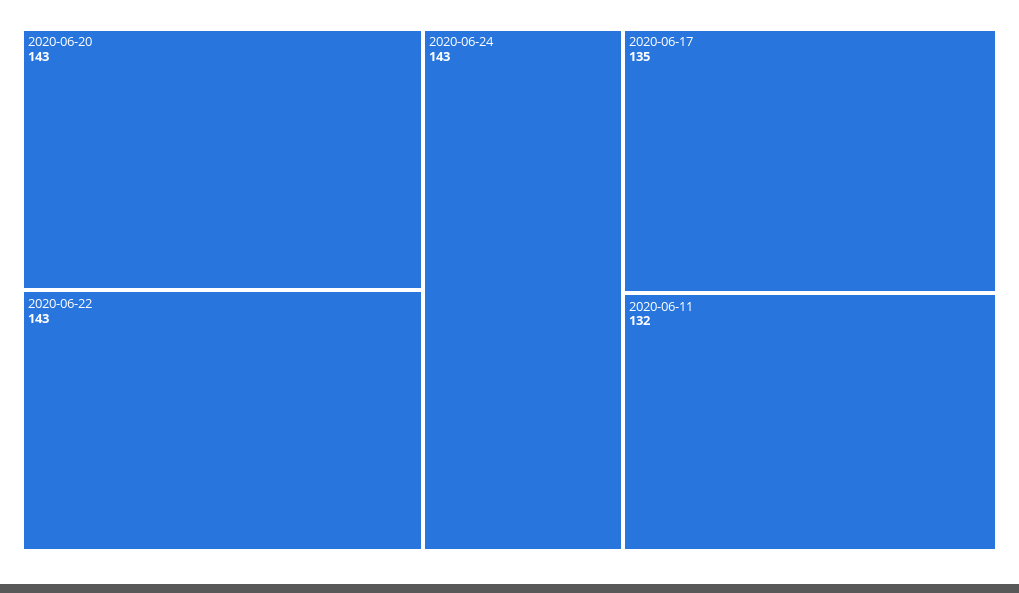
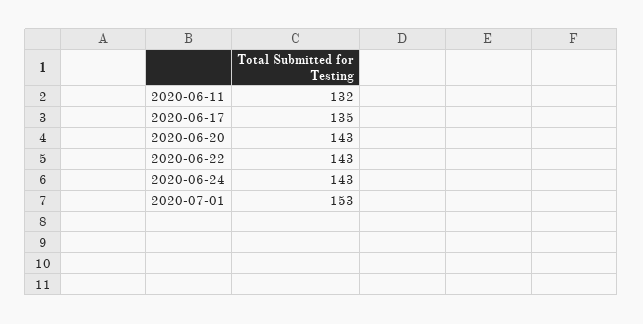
2020-07-01: none -> 153

